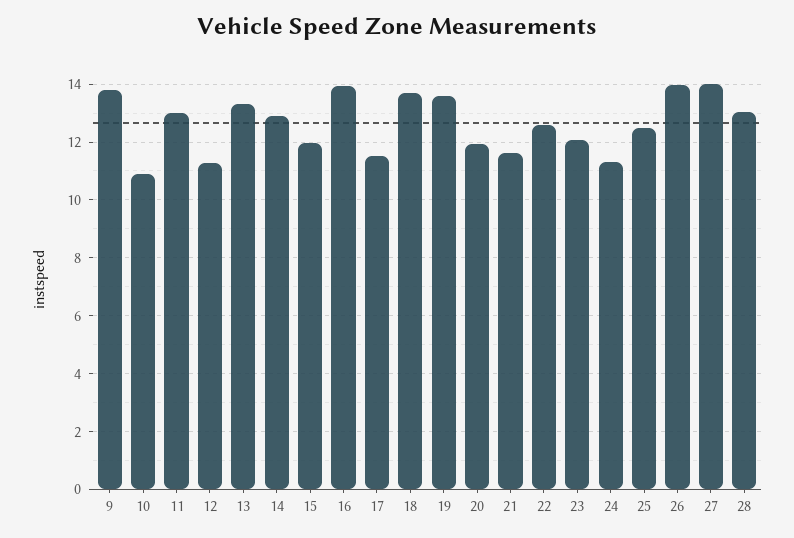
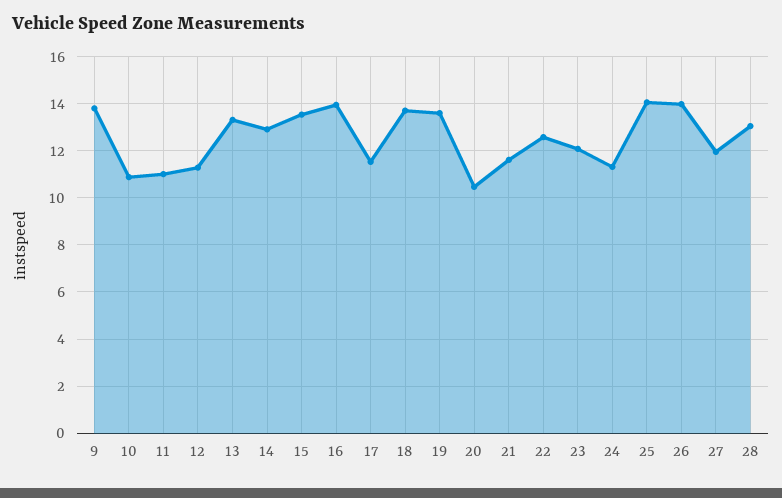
11: 13 -> 11
15: 12 -> 13.5
20: 12 -> 10.5
25: 12.5 -> 14
27: 14 -> 12

